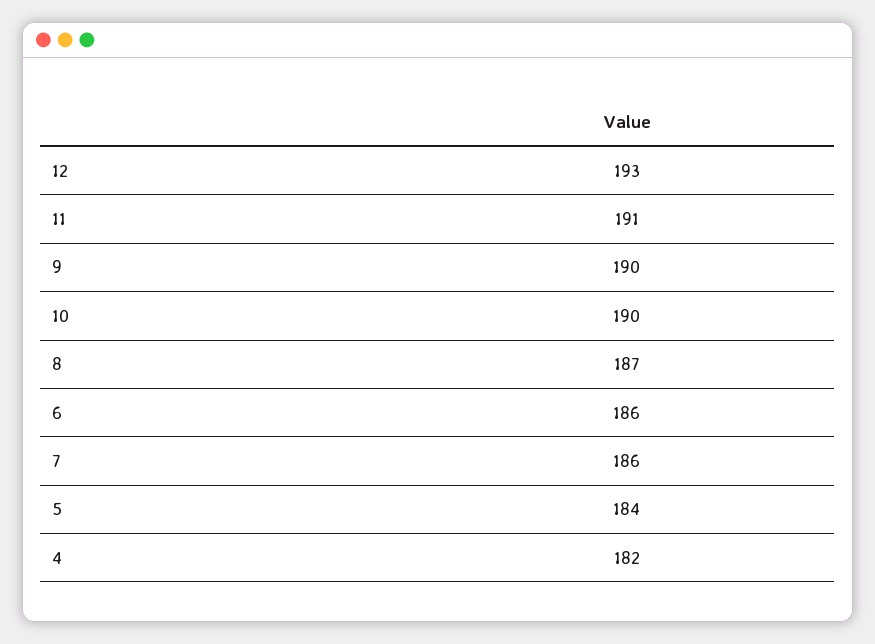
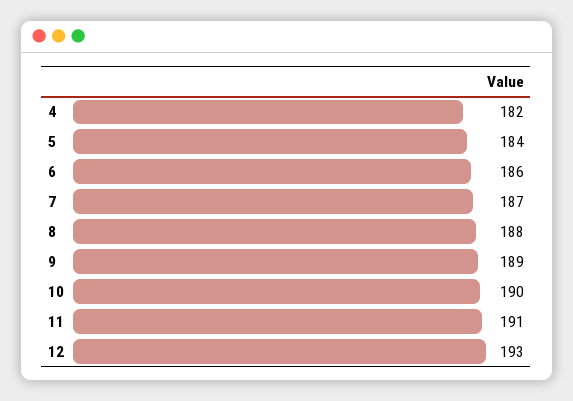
9: 190 -> 189
8: 187 -> 188
7: 186 -> 187

